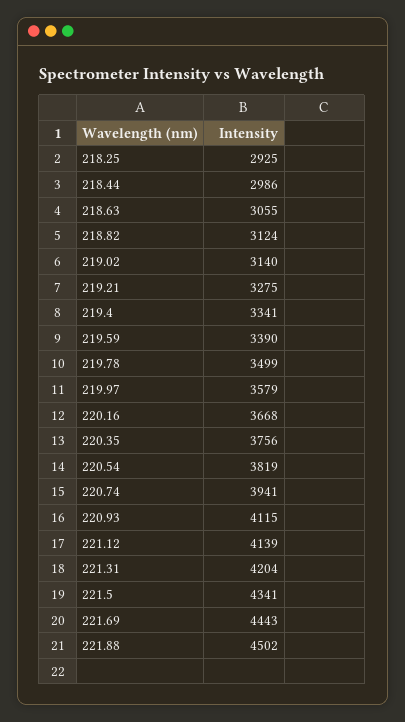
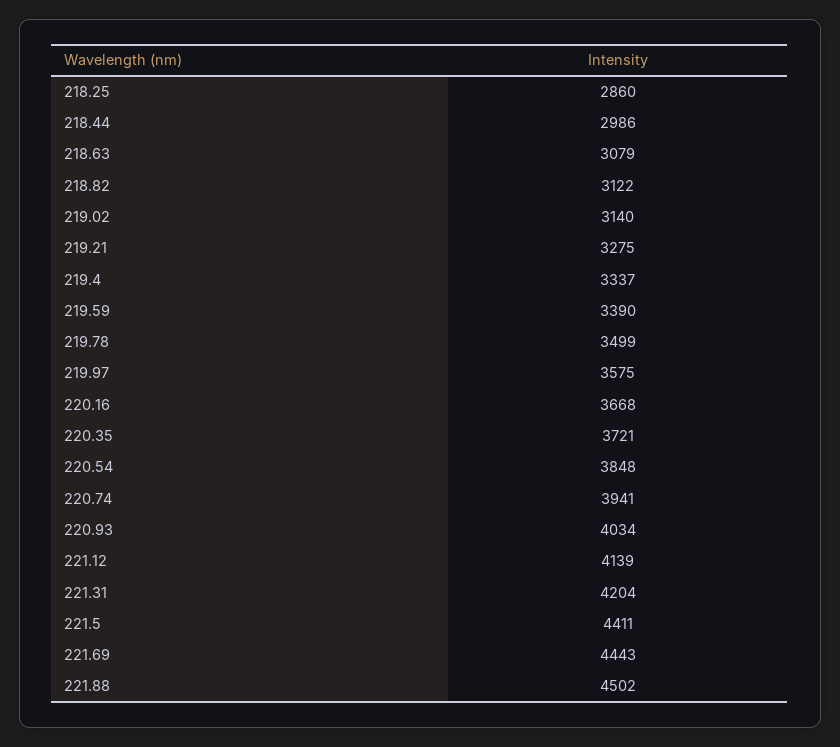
218.25: 2925 -> 2860
218.63: 3055 -> 3079
218.82: 3124 -> 3122
219.4: 3341 -> 3337
219.97: 3579 -> 3575
220.35: 3756 -> 3721
220.54: 3819 -> 3848
220.93: 4115 -> 4034
221.5: 4341 -> 4411

